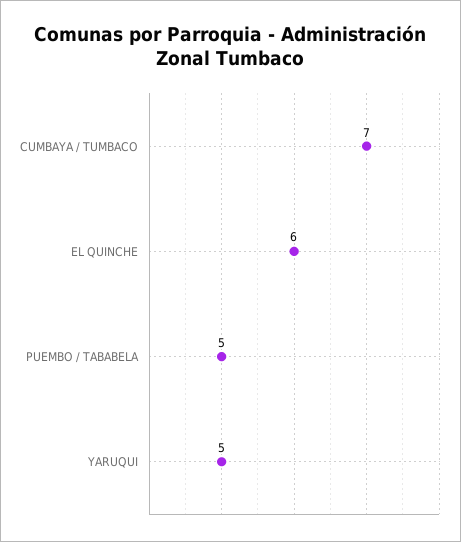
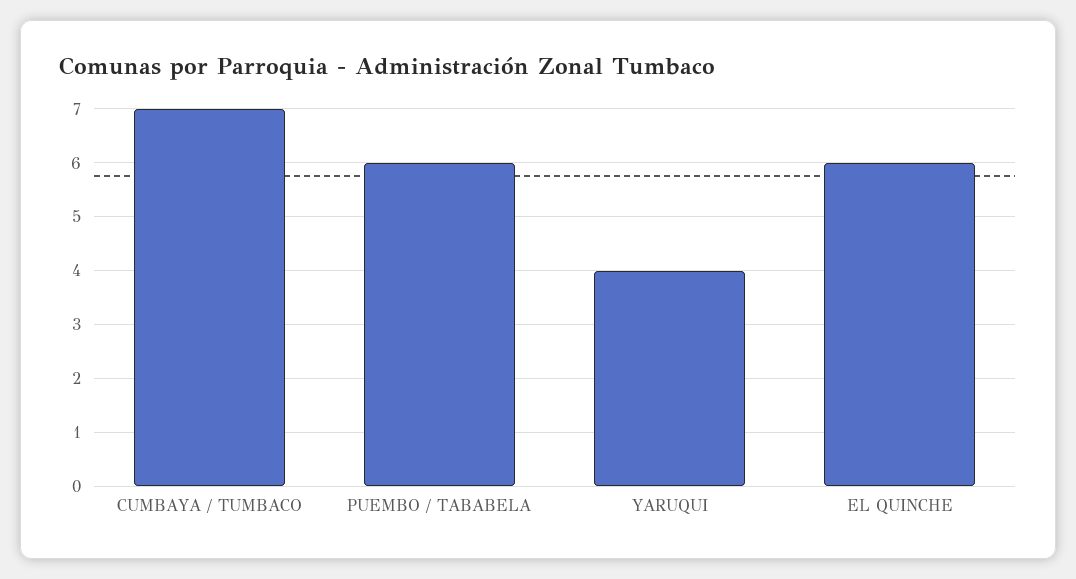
PUEMBO / TABABELA: 5 -> 6
YARUQUI: 5 -> 4

